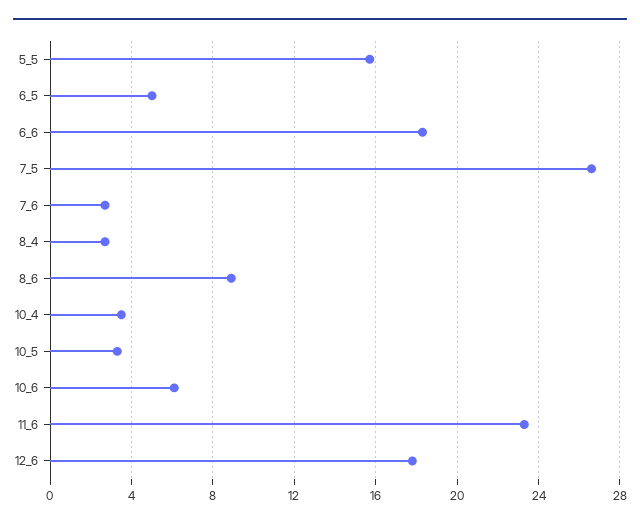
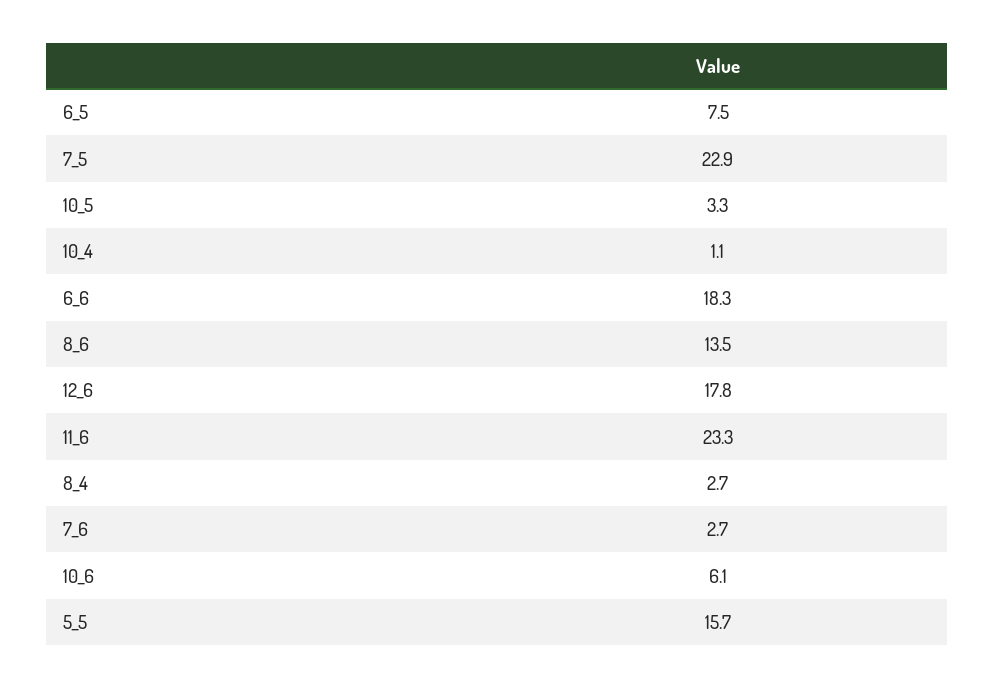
6_5: 5 -> 7.5
7_5: 26.5 -> 22.9
8_6: 9 -> 13.5
10_4: 3.5 -> 1.1

